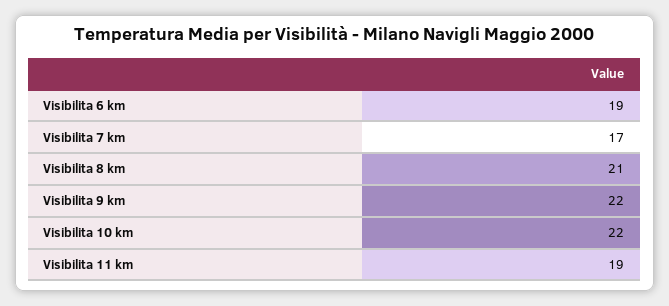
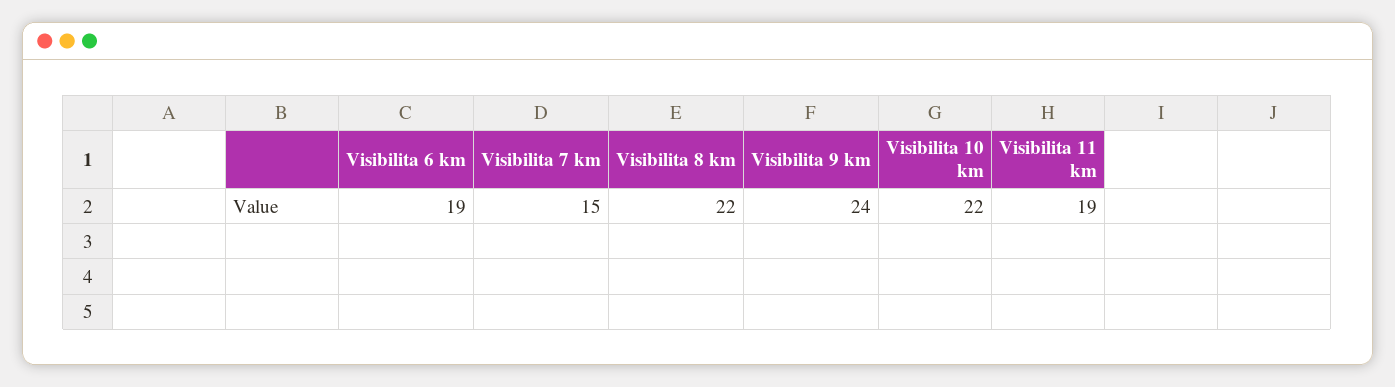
Visibilita 7 km: 17 -> 15
Visibilita 8 km: 21 -> 22
Visibilita 9 km: 22 -> 24

